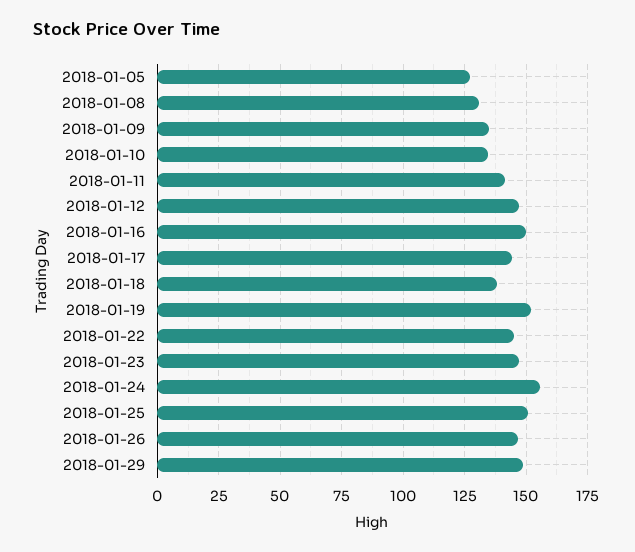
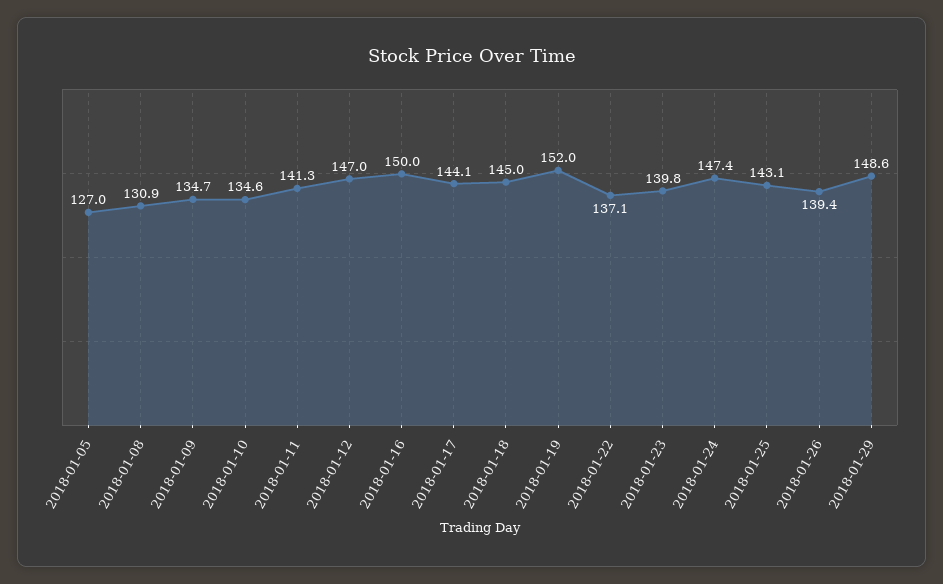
2018-01-18: 137.5 -> 145
2018-01-22: 145 -> 137.1
2018-01-23: 147.5 -> 139.8
2018-01-24: 155 -> 147.4
2018-01-25: 150 -> 143.1
2018-01-26: 147.5 -> 139.4

